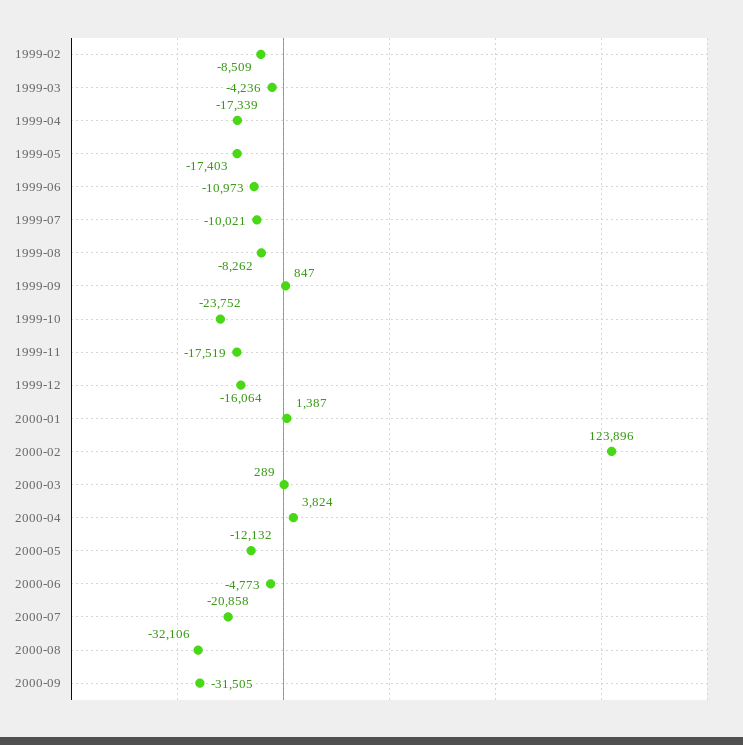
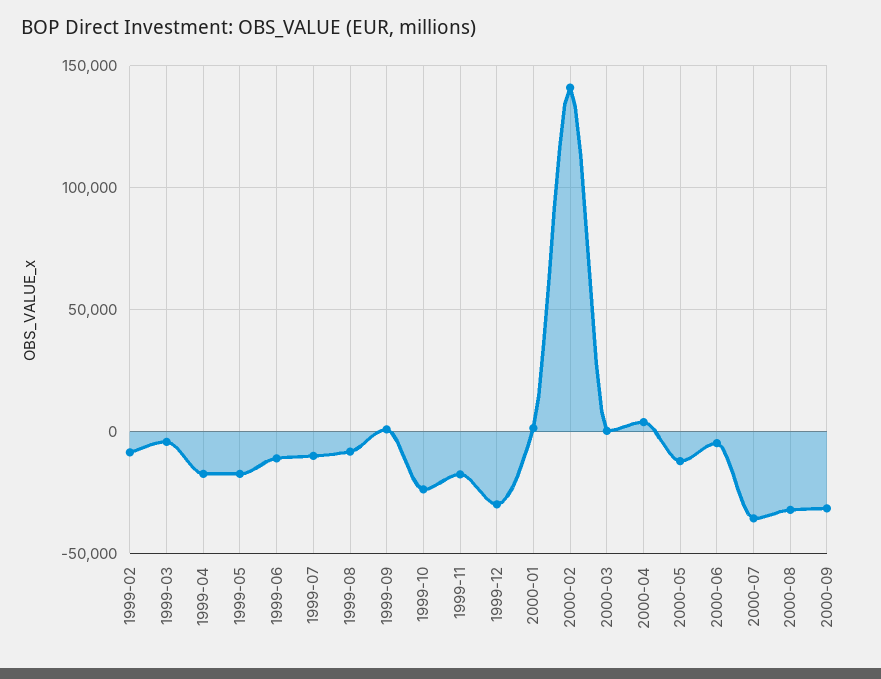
1999-12: -16064 -> -30000
2000-02: 123896 -> 140000
2000-07: -20858 -> -35000

